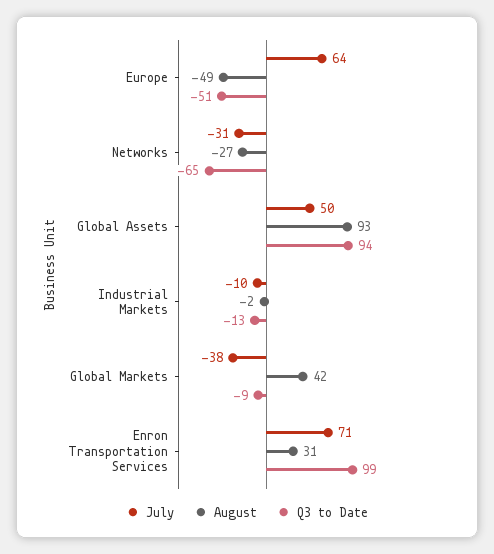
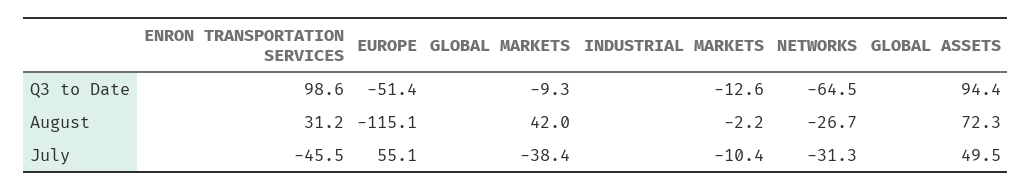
July, Europe: 64 -> 55.1
August, Europe: -49 -> -115.1
August, Global Assets: 93 -> 72.3
July, Enron Transportation Services: 71 -> -45.5

